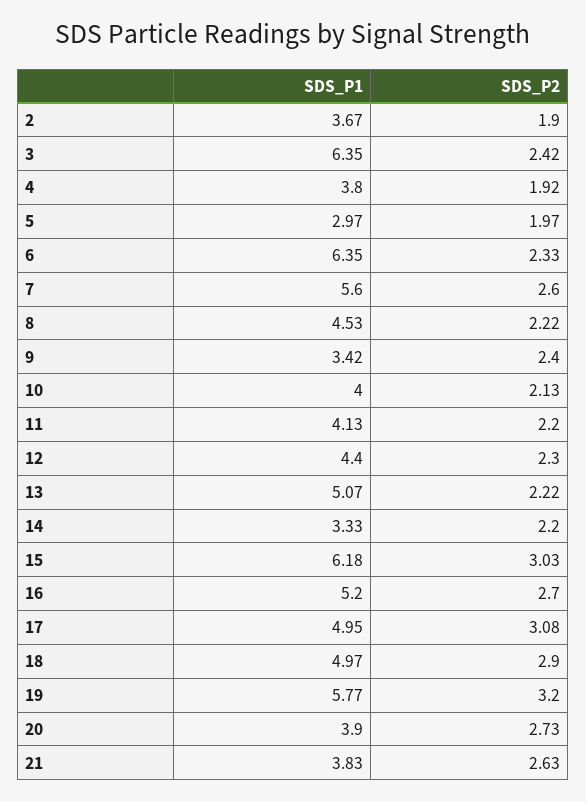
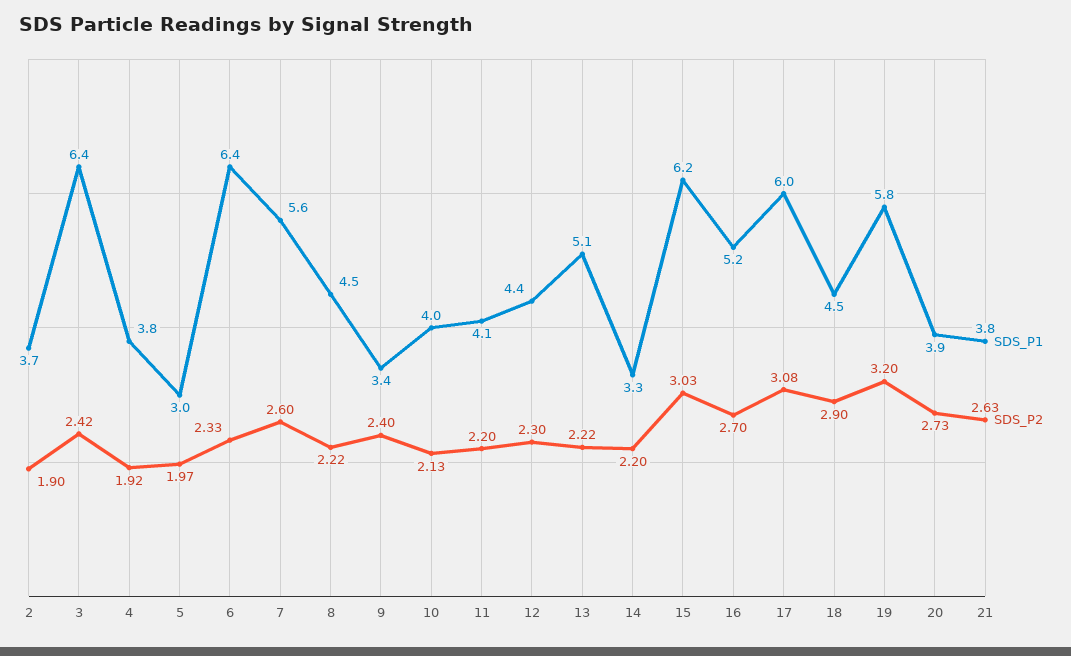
SDS_P1, 17: 4.95 -> 6
SDS_P1, 18: 4.97 -> 4.5

